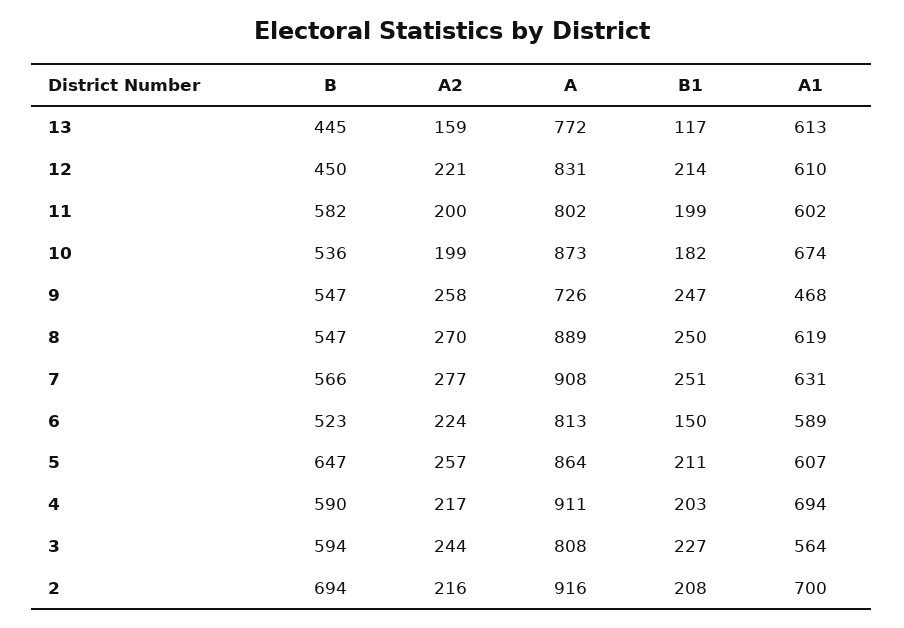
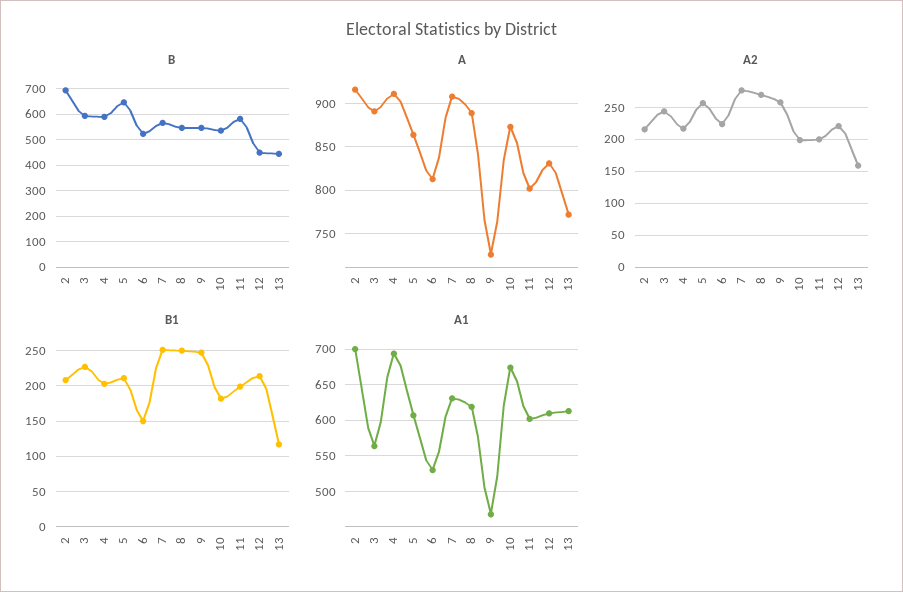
A1, 6: 589 -> 530
A, 3: 808 -> 890

